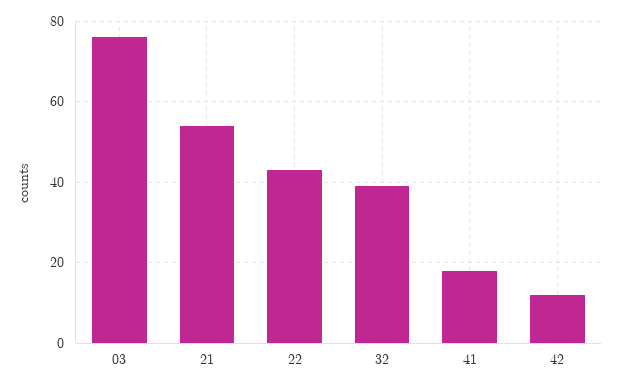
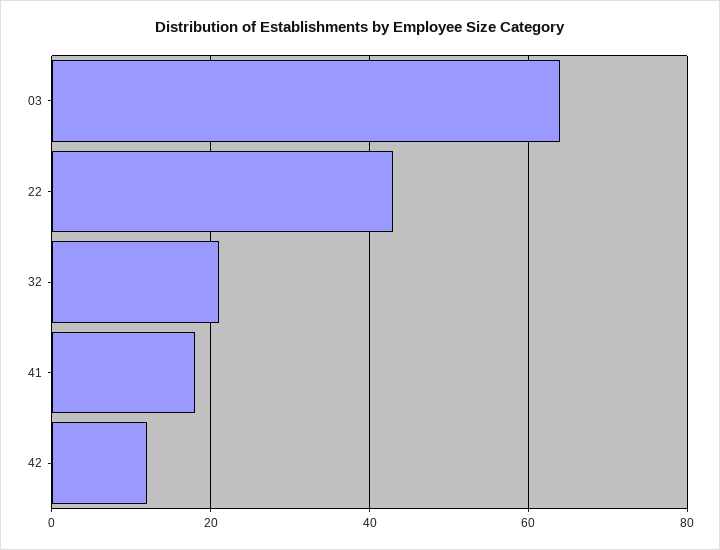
03: 75 -> 65
21: 55 -> none
32: 40 -> 20

